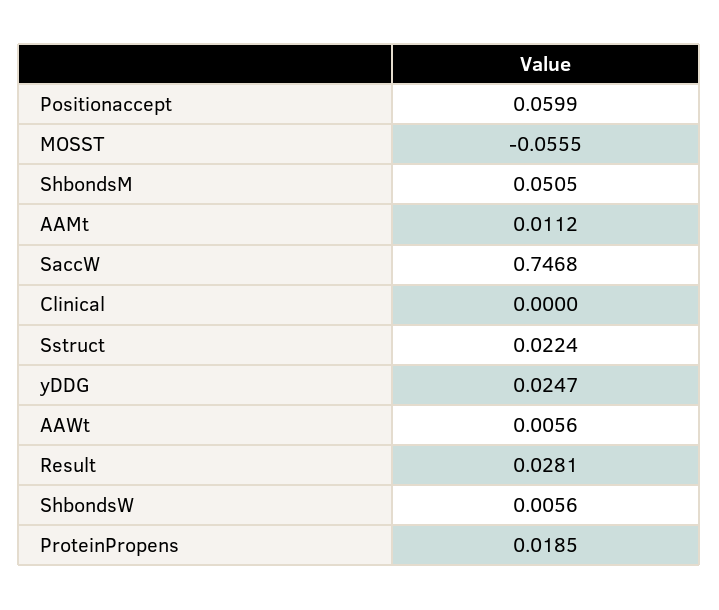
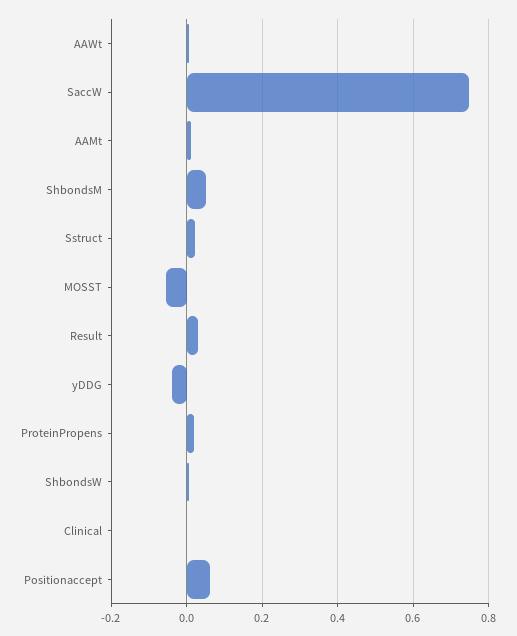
yDDG: 0.0247 -> -0.04

